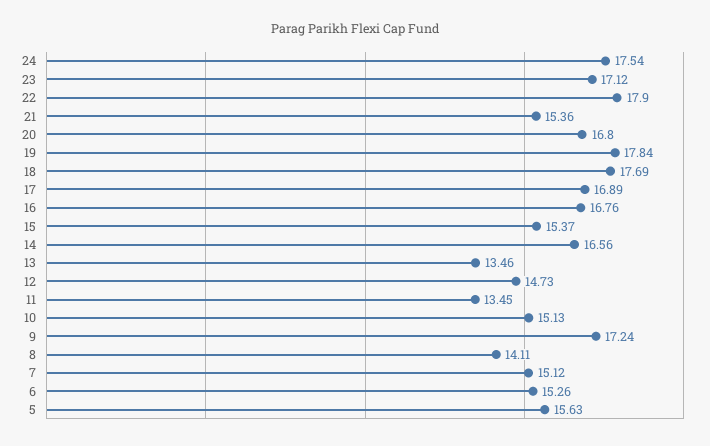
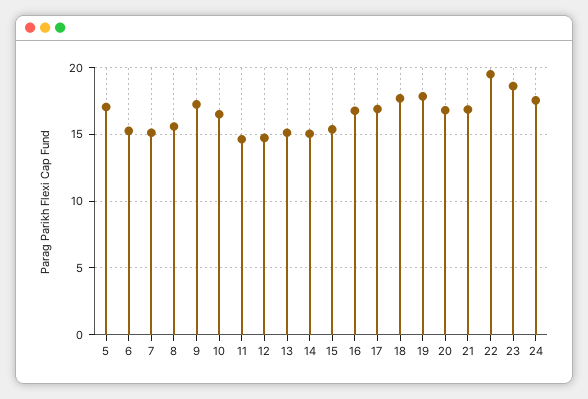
23: 17.12 -> 18.5
22: 17.9 -> 19.5
21: 15.36 -> 17
14: 16.56 -> 15
13: 13.46 -> 15
11: 13.45 -> 14.5
10: 15.13 -> 16.5
8: 14.11 -> 15.5
5: 15.63 -> 17

